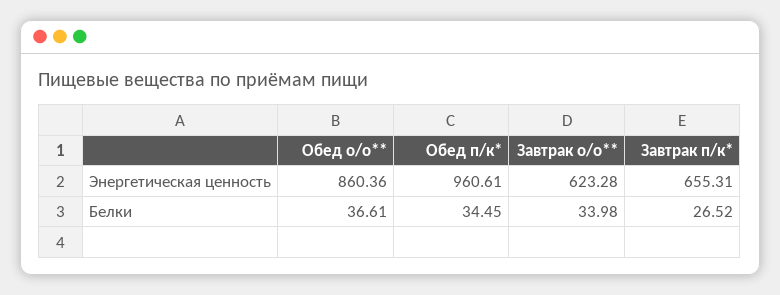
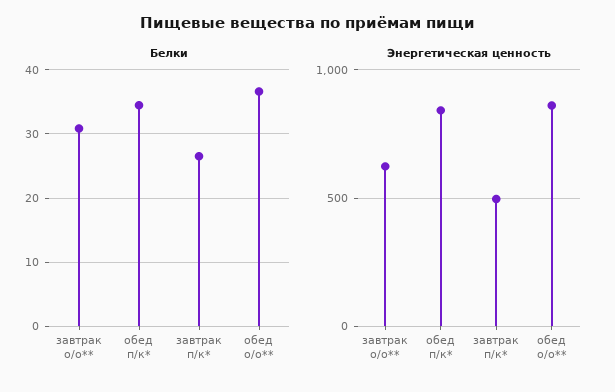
Энергетическая ценность, Обед п/к*: 960.61 -> 850
Энергетическая ценность, Завтрак п/к*: 655.31 -> 500
Белки, Завтрак о/о**: 33.98 -> 31

